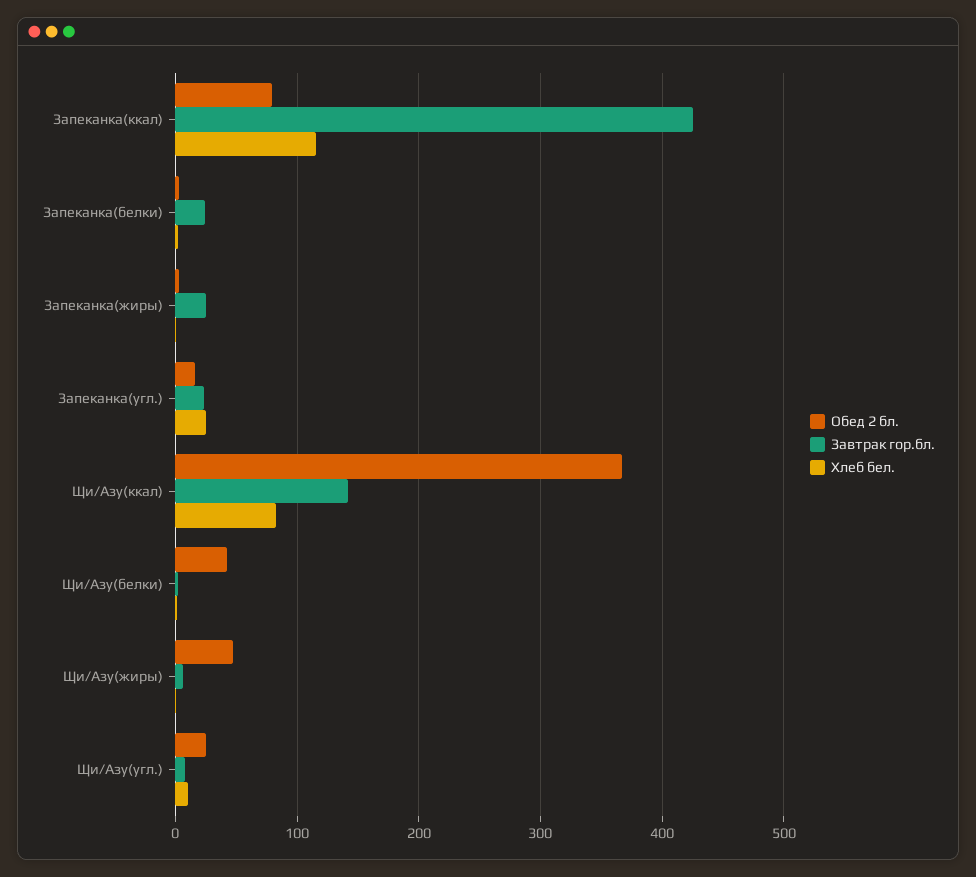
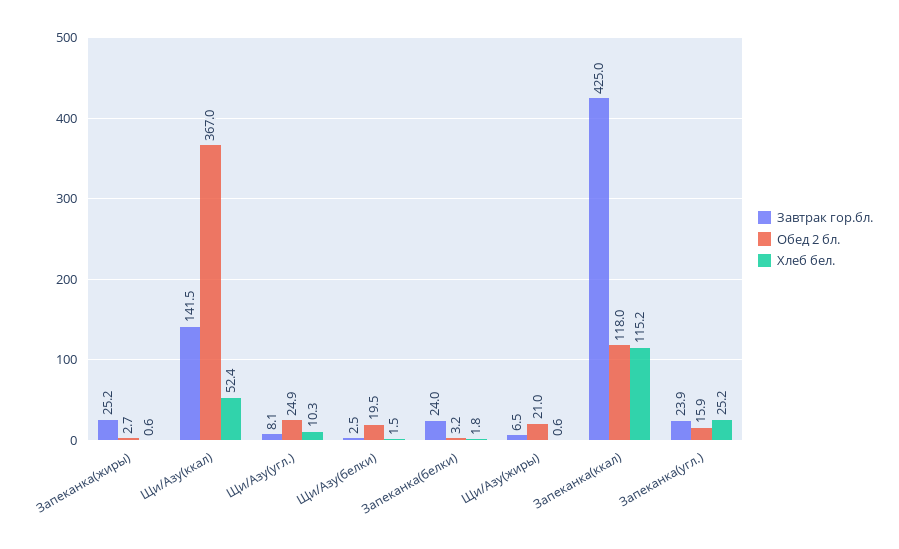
Обед 2 бл., Запеканка(ккал): 80 -> 118
Хлеб бел., Щи/Азу(ккал): 80 -> 52.4
Обед 2 бл., Щи/Азу(белки): 40 -> 19.5
Обед 2 бл., Щи/Азу(жиры): 50 -> 21

